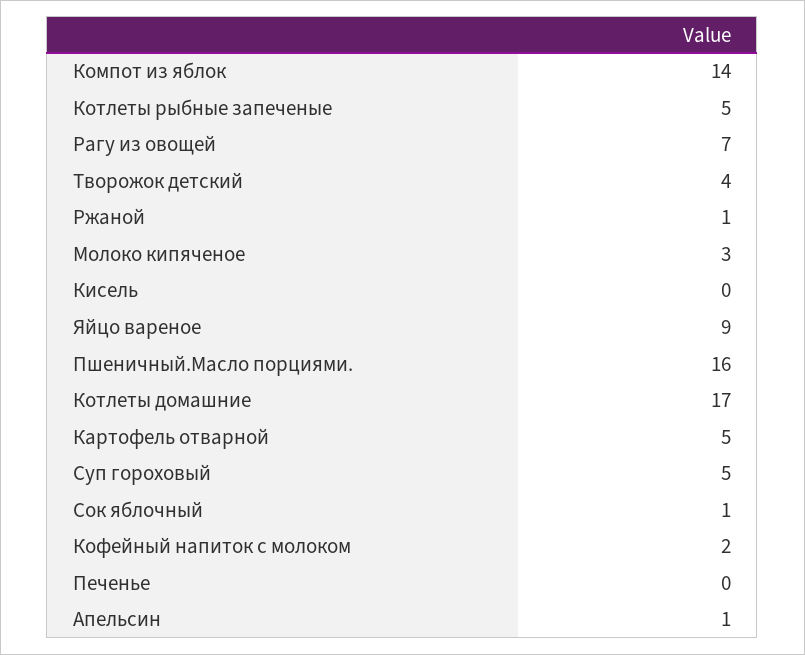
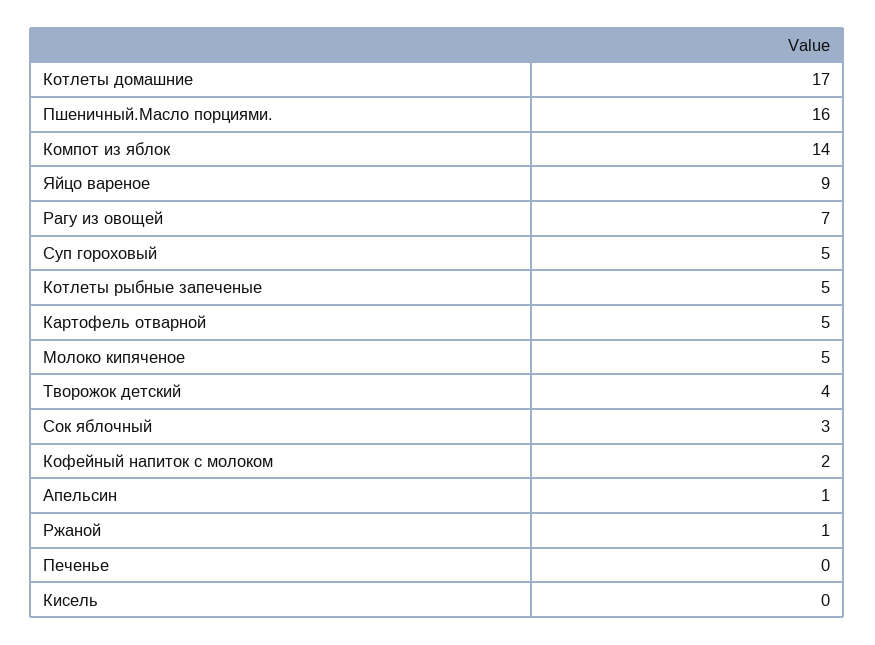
Молоко кипяченое: 3 -> 5
Сок яблочный: 1 -> 3

